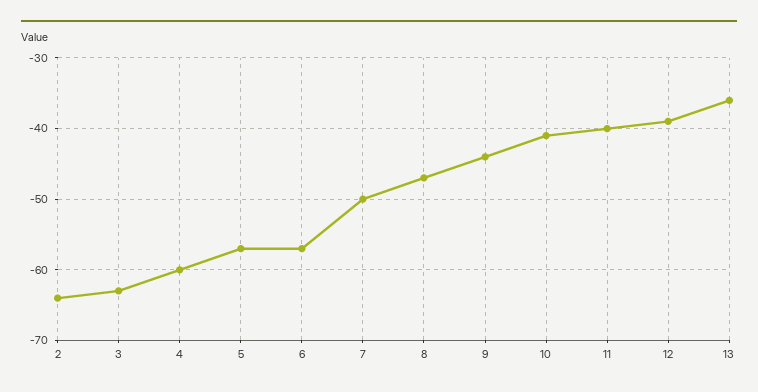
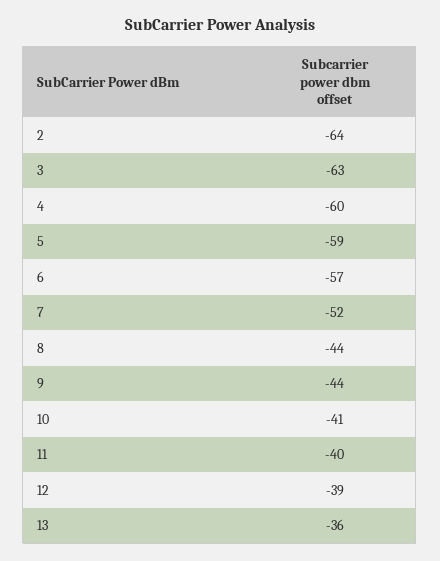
5: -57 -> -59
7: -50 -> -52
8: -47 -> -44

